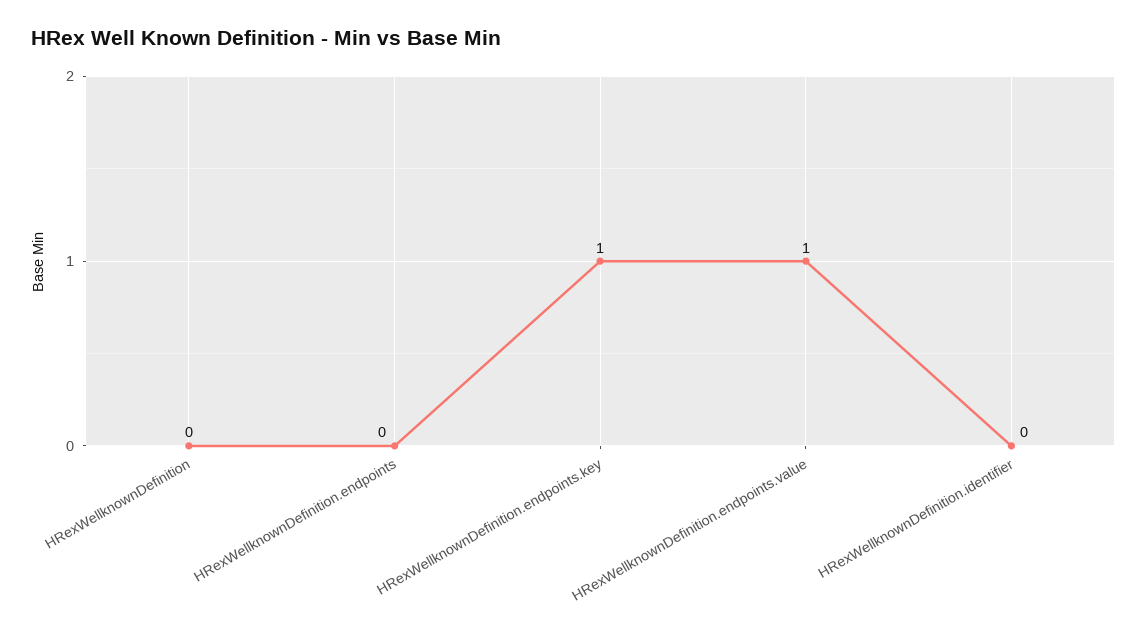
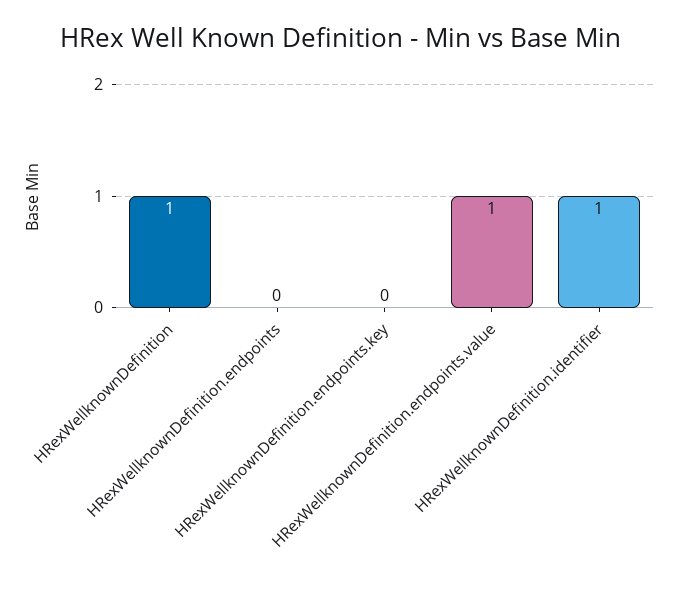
HRexWellknownDefinition: 0 -> 1
HRexWellknownDefinition.endpoints.key: 1 -> 0
HRexWellknownDefinition.identifier: 0 -> 1

